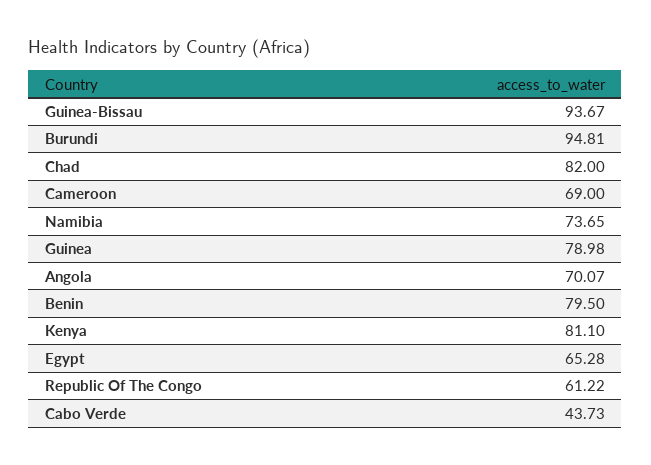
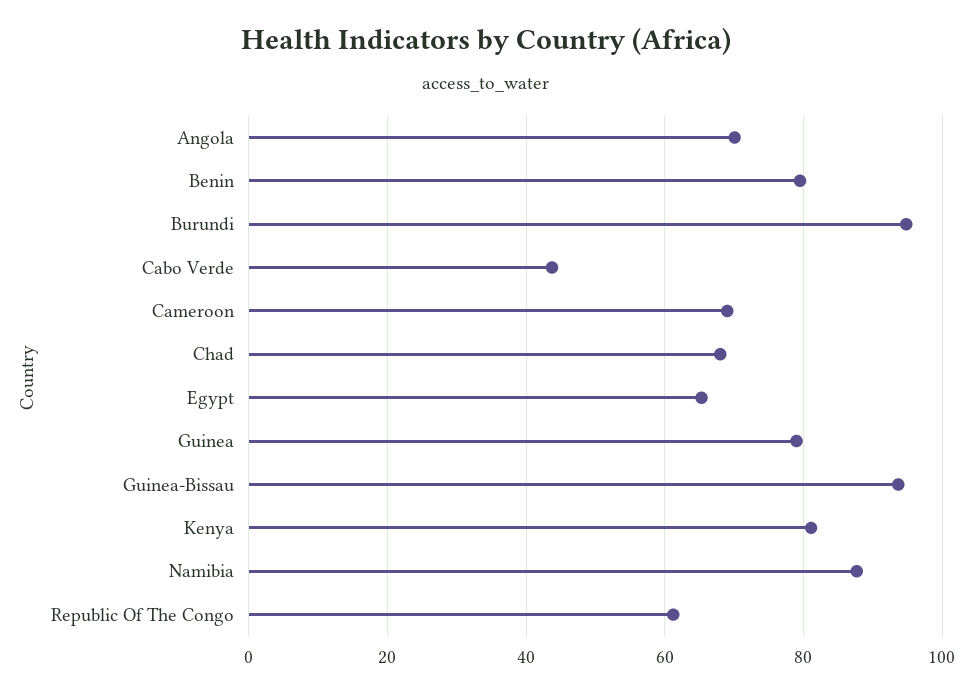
Chad: 82 -> 68
Namibia: 73.65 -> 88

